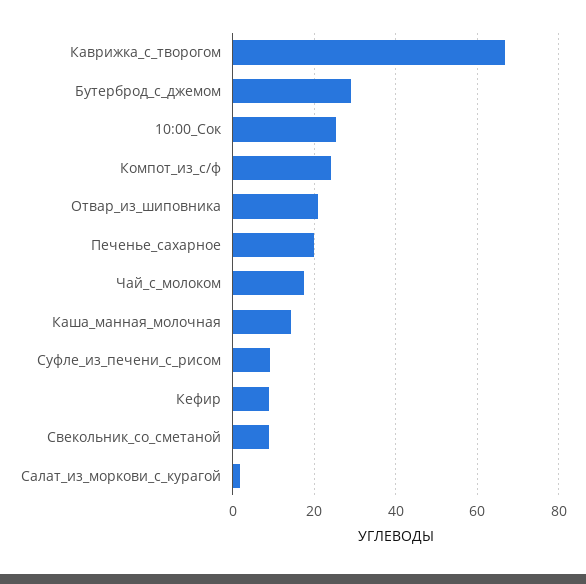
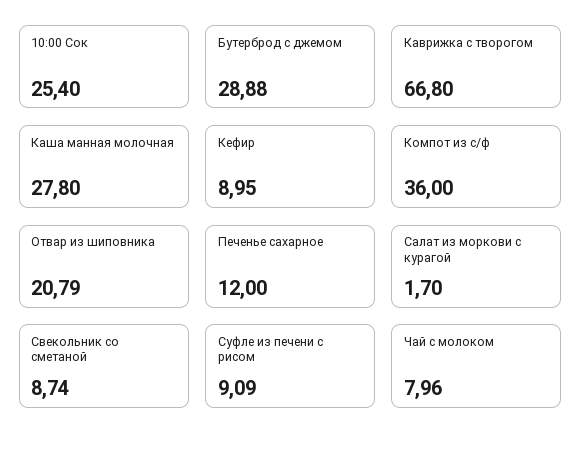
Компот_из_с/ф: 24 -> 36
Печенье_сахарное: 20 -> 12
Чай_с_молоком: 18 -> 7.96
Каша_манная_молочная: 14 -> 27.8

